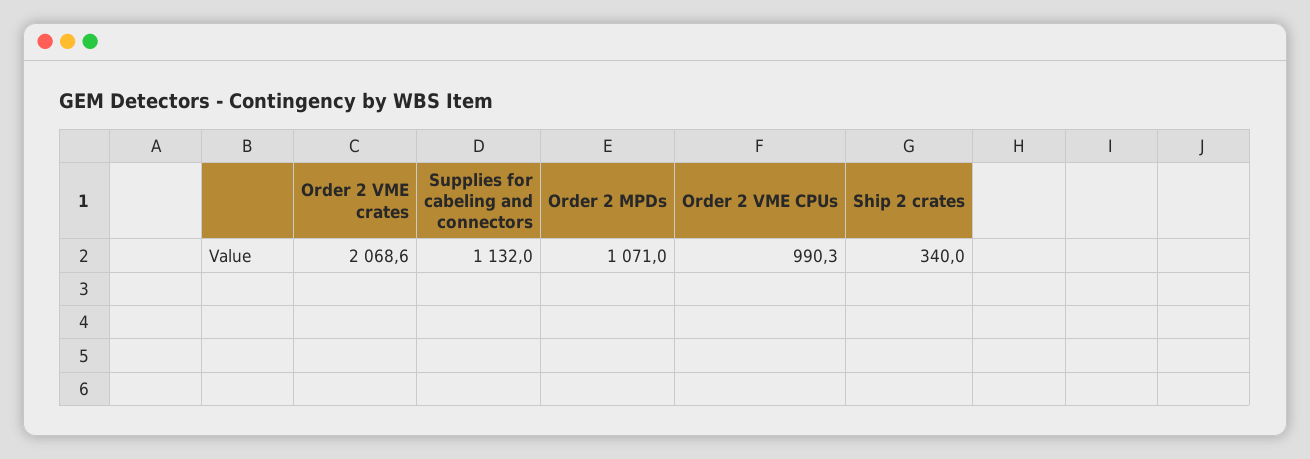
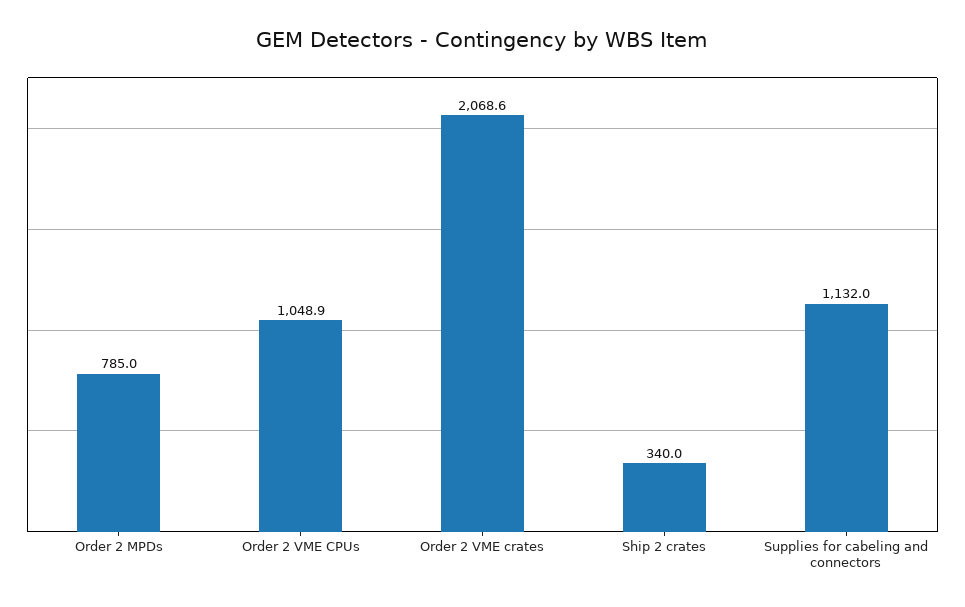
Order 2 MPDs: 1071 -> 785
Order 2 VME CPUs: 990.3 -> 1048.9

